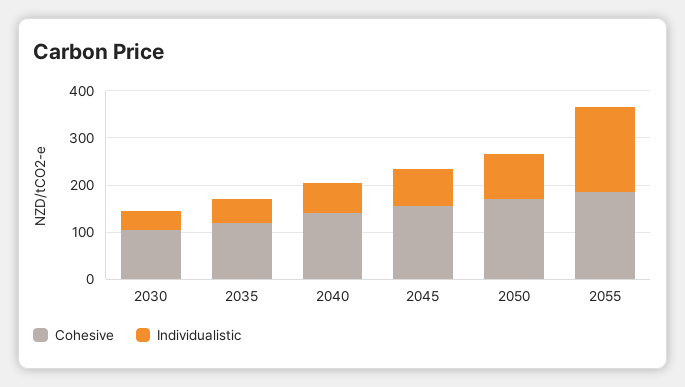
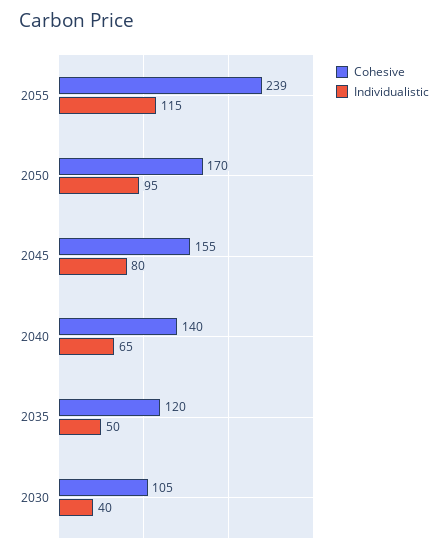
Cohesive, 2055: 180 -> 239
Individualistic, 2055: 180 -> 115

